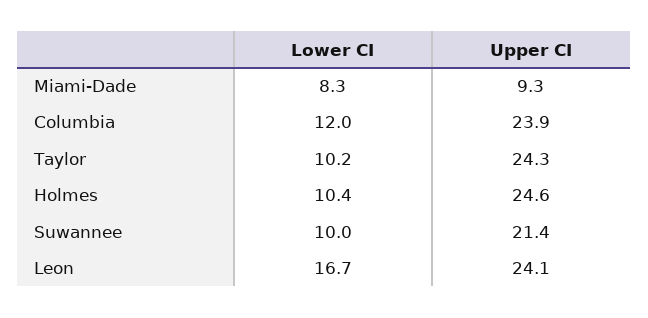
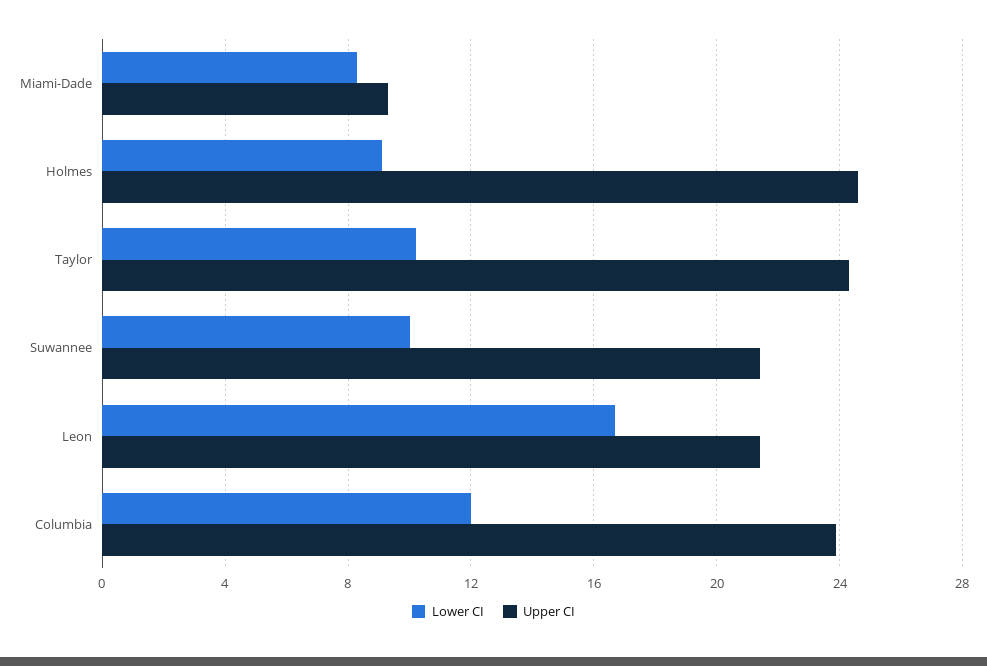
Lower CI, Holmes: 10.4 -> 9
Upper CI, Leon: 24.1 -> 21.5

